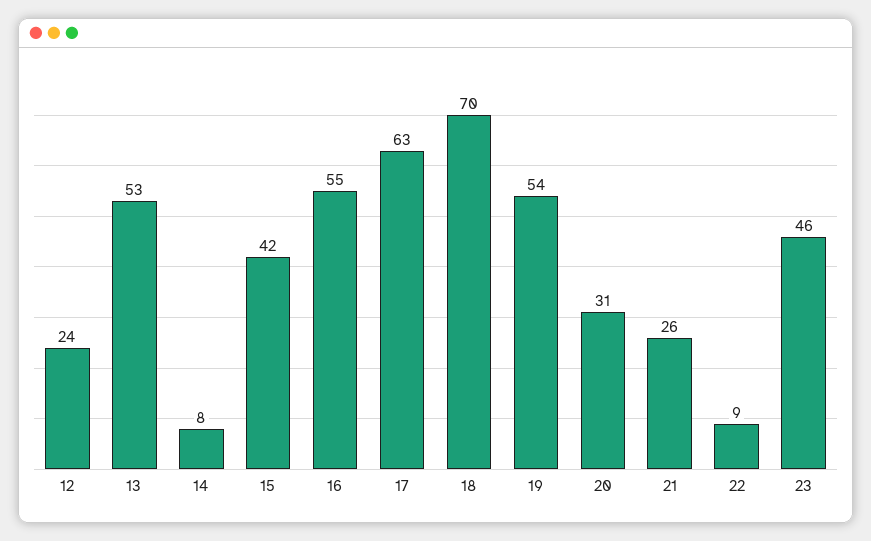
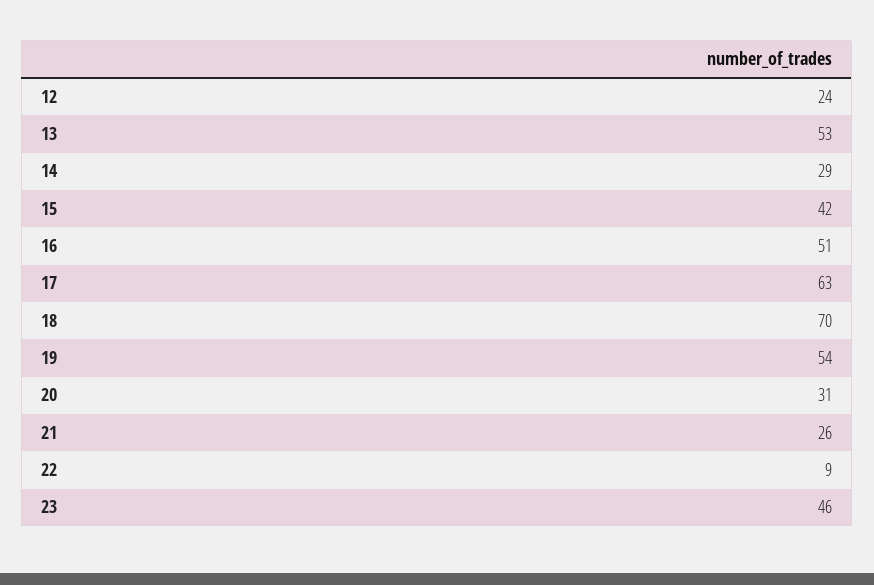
14: 8 -> 29
16: 55 -> 51

